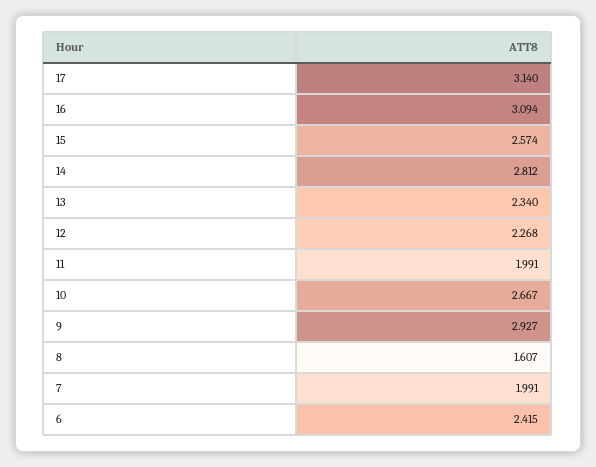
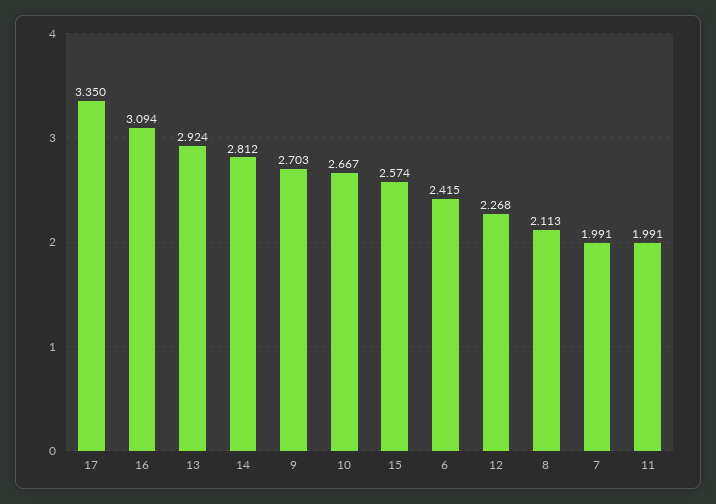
17: 3.14 -> 3.35
13: 2.34 -> 2.924
9: 2.927 -> 2.703
8: 1.607 -> 2.113

